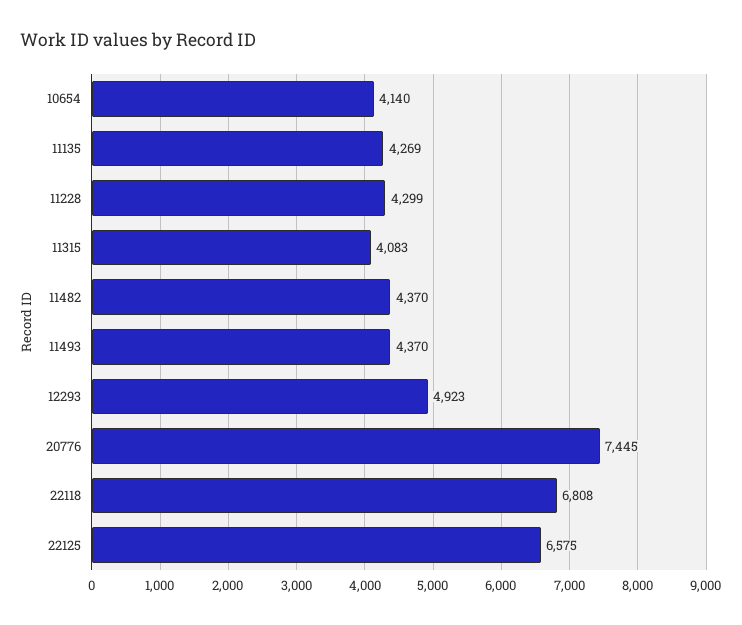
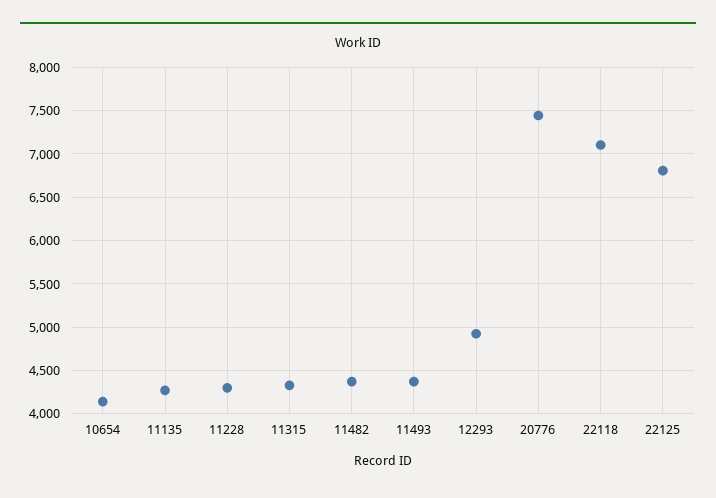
11315: 4083 -> 4300
22118: 6808 -> 7100
22125: 6575 -> 6800

